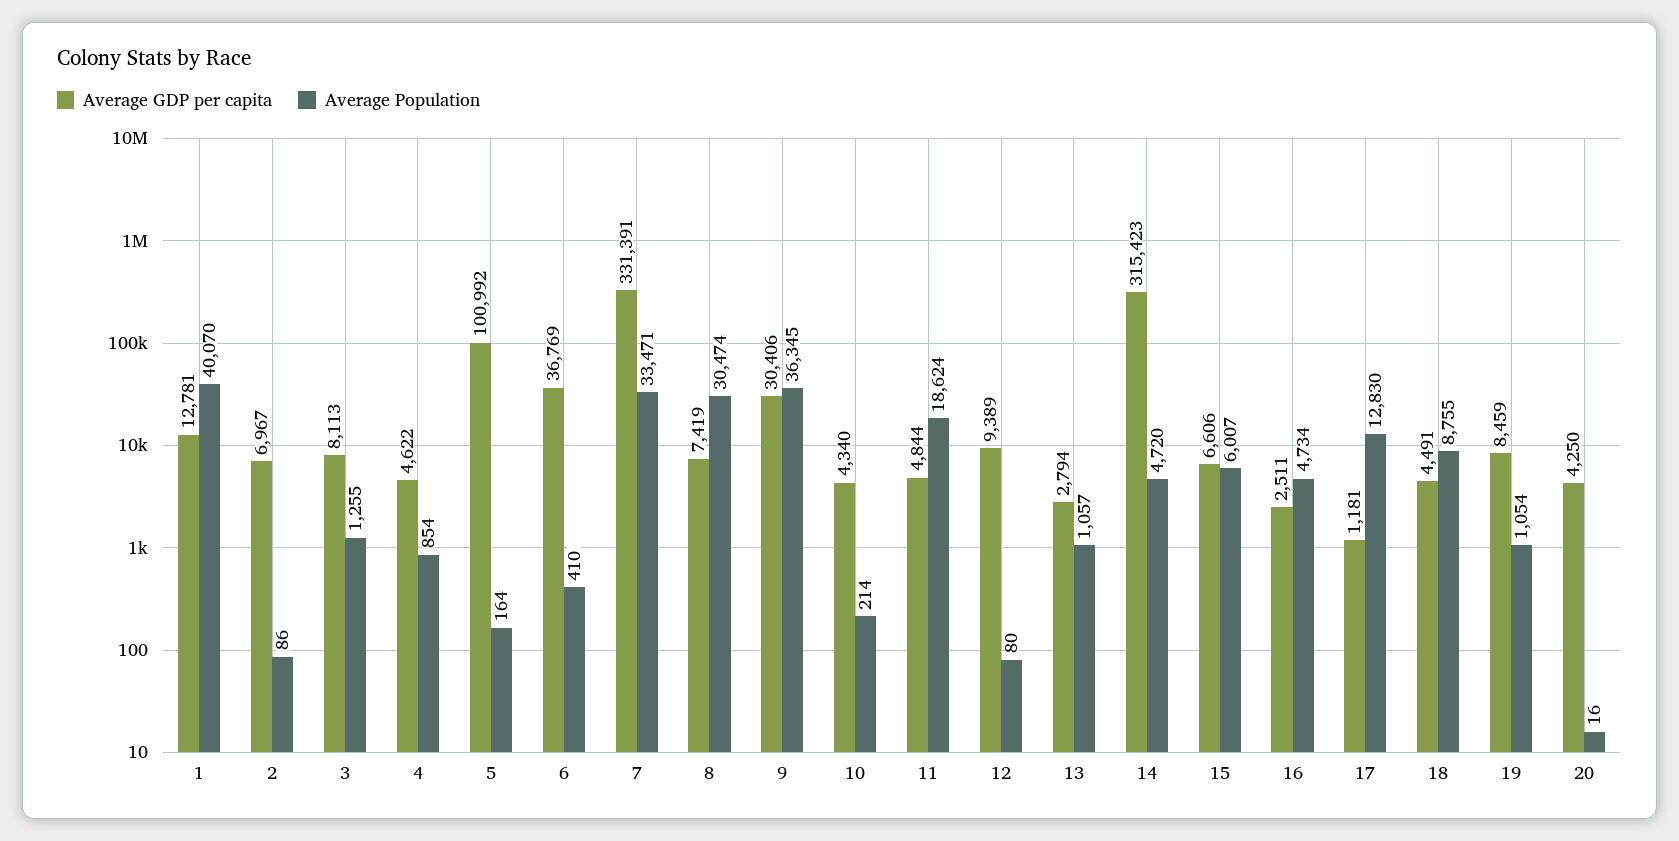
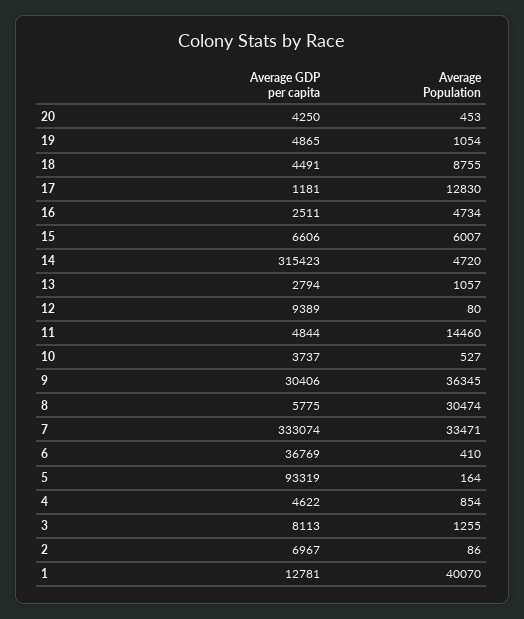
Average GDP per capita, 5: 100992 -> 93319
Average GDP per capita, 7: 331391 -> 333074
Average GDP per capita, 8: 7419 -> 5775
Average GDP per capita, 10: 4340 -> 3737
Average Population, 10: 214 -> 527
Average Population, 11: 18624 -> 14460
Average GDP per capita, 19: 8459 -> 4865
Average Population, 20: 16 -> 453

